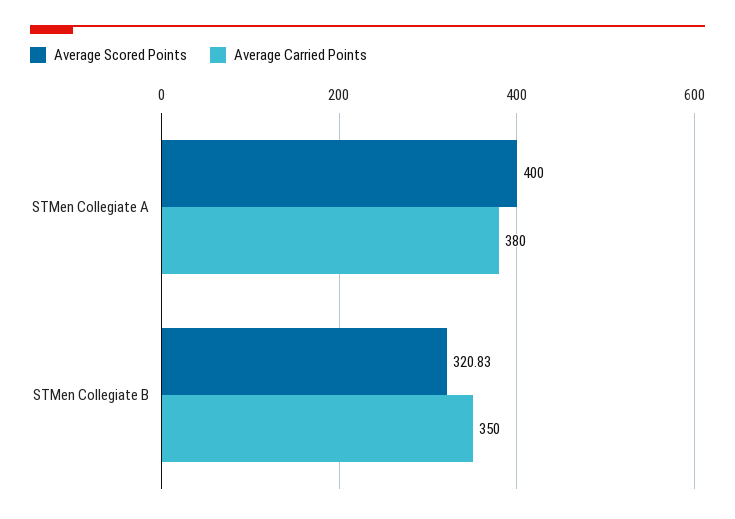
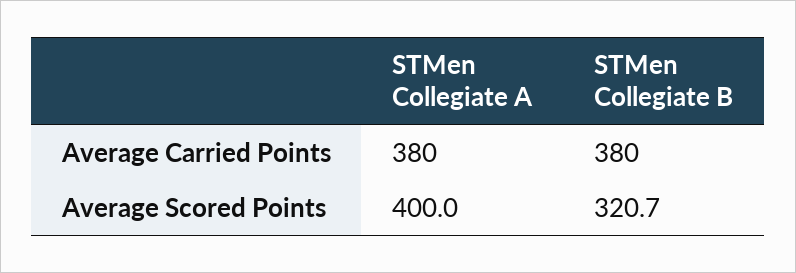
Average Scored Points, STMen Collegiate B: 320.83 -> 320.7
Average Carried Points, STMen Collegiate B: 350 -> 380

